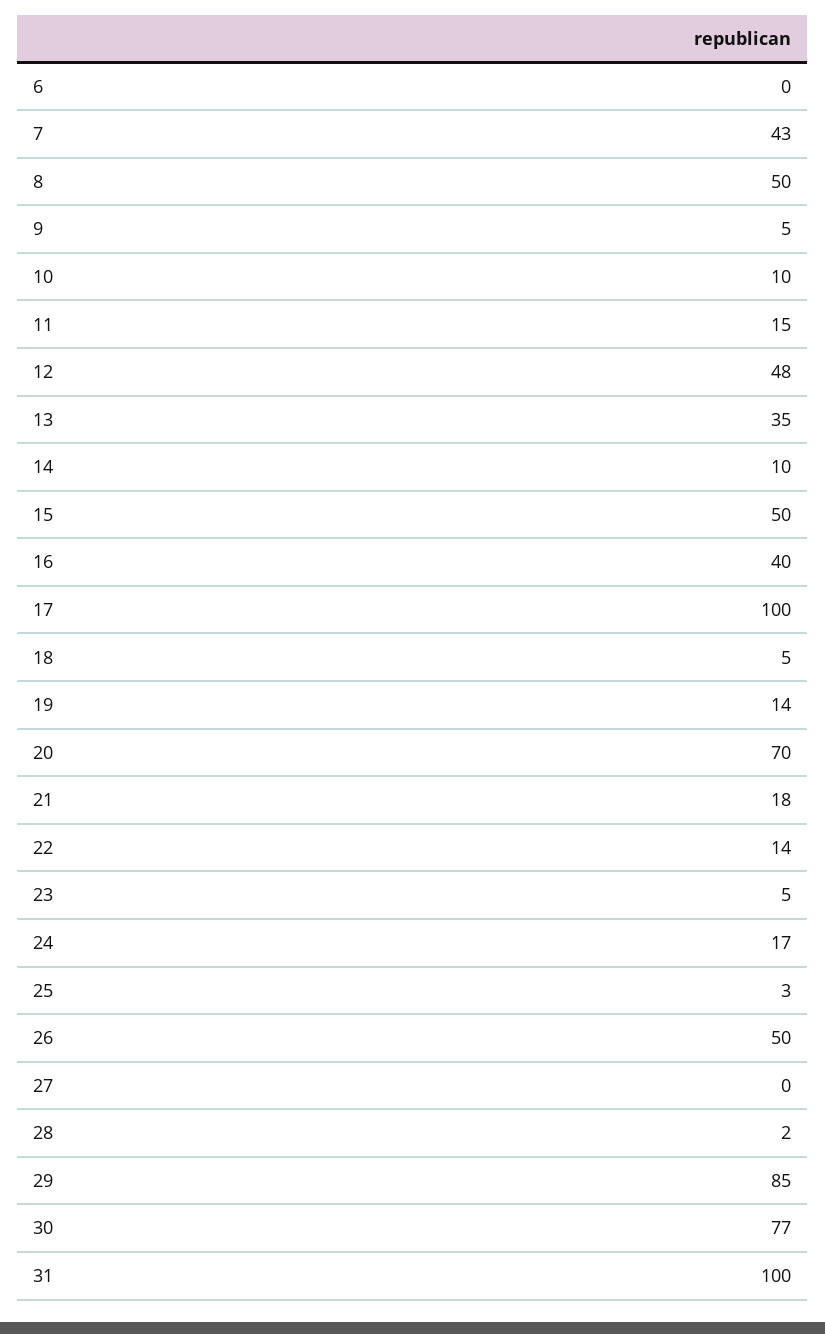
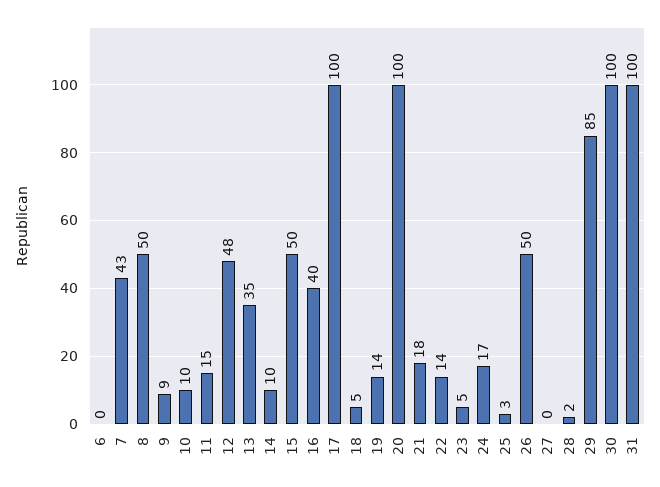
9: 5 -> 9
20: 70 -> 100
30: 77 -> 100

